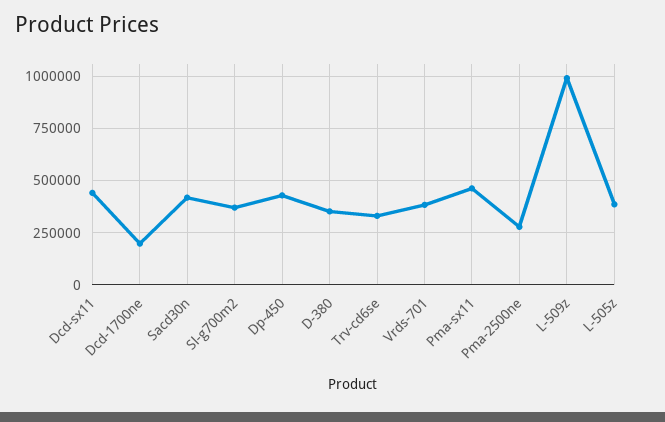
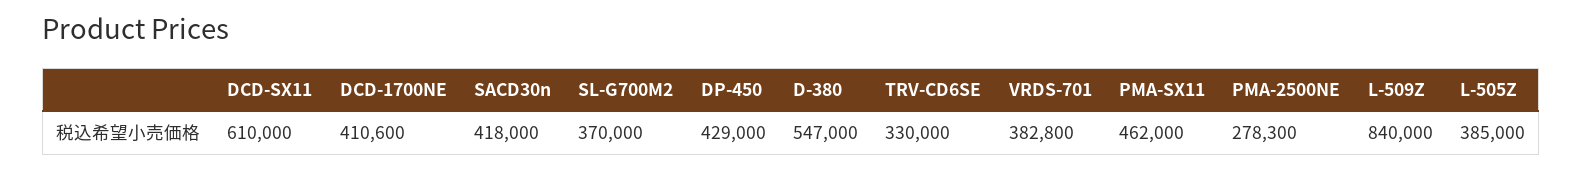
Dcd-sx11: 450000 -> 610000
Dcd-1700ne: 200000 -> 410600
D-380: 350000 -> 547000
L-509z: 1000000 -> 840000

